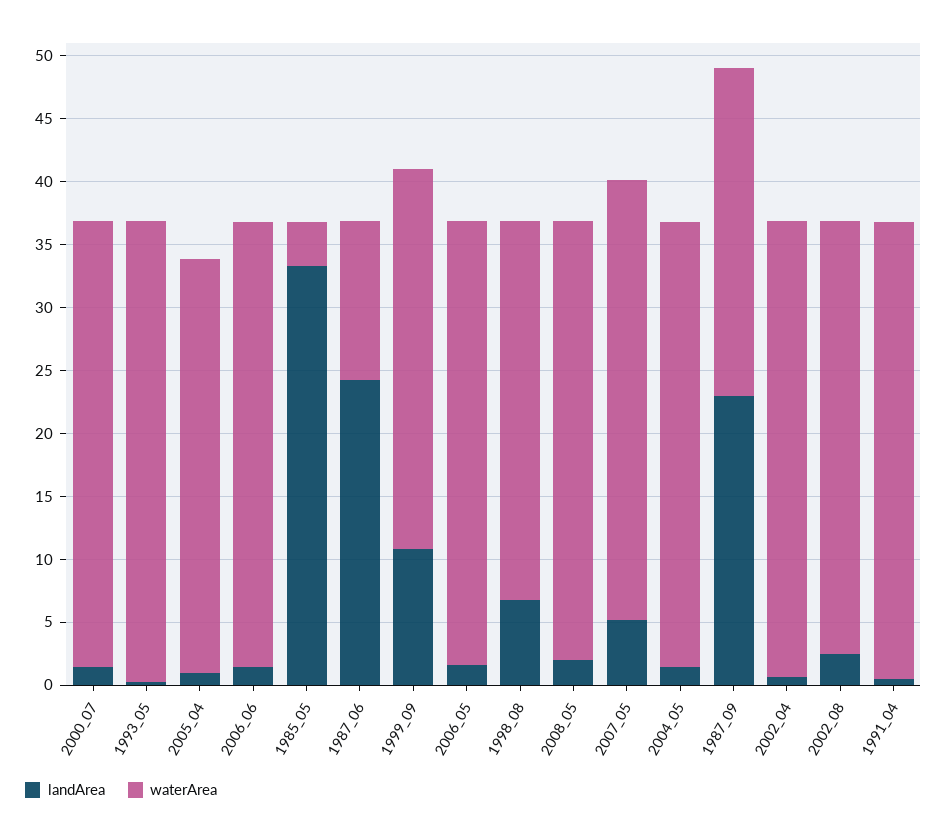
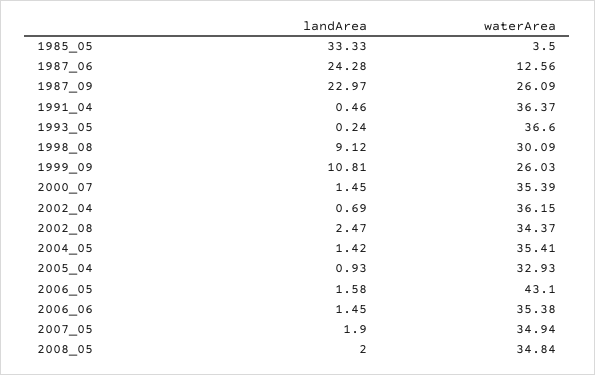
waterArea, 1999_09: 30 -> 26.03
waterArea, 2006_05: 35 -> 43.1
landArea, 1998_08: 7 -> 9.12
landArea, 2007_05: 5 -> 1.9

